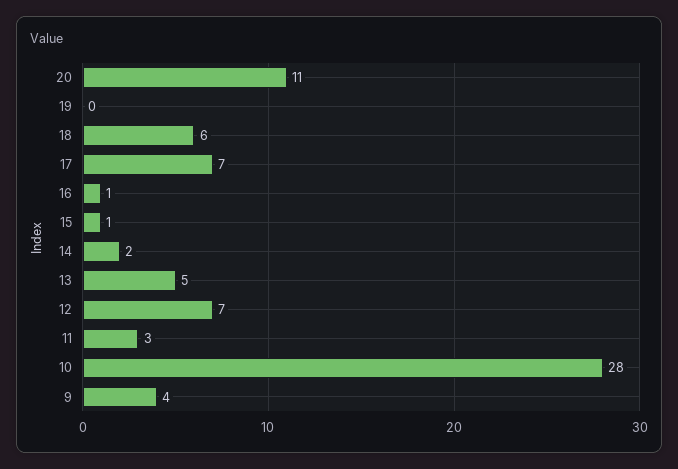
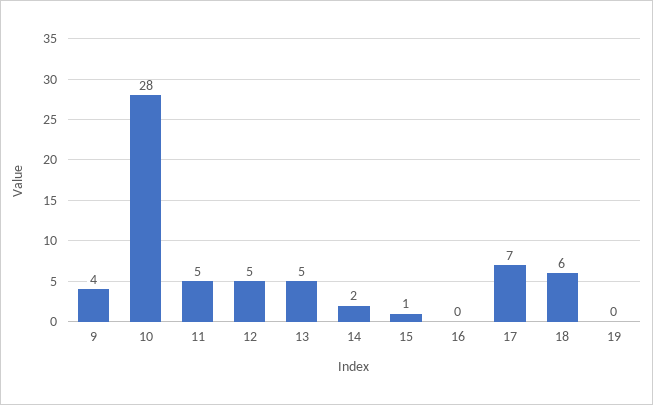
20: 11 -> none
16: 1 -> 0
12: 7 -> 5
11: 3 -> 5

